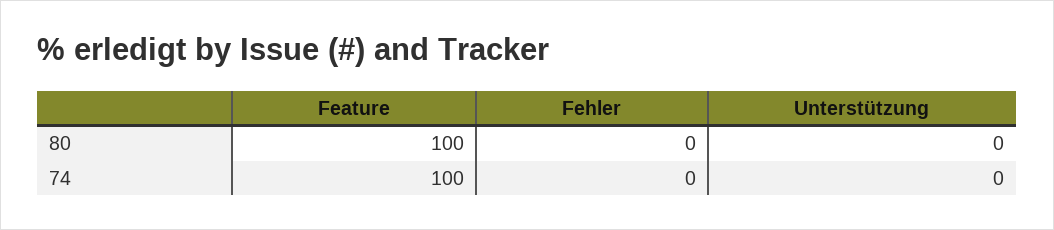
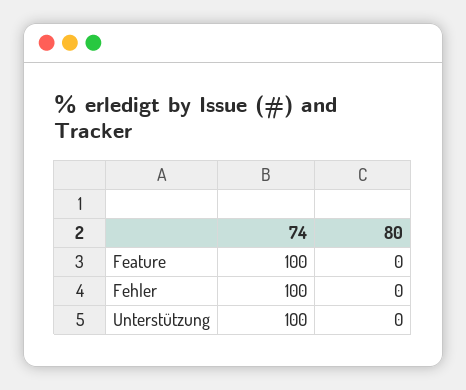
Feature, 80: 100 -> 0
Fehler, 74: 0 -> 100
Unterstützung, 74: 0 -> 100

